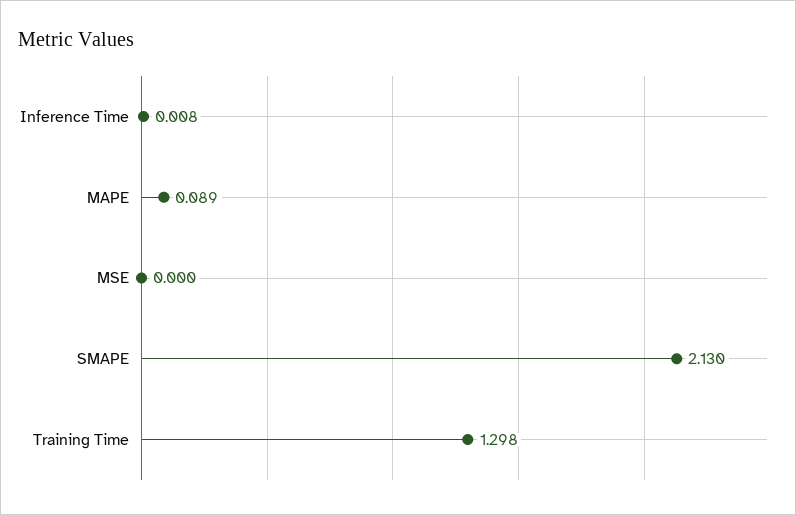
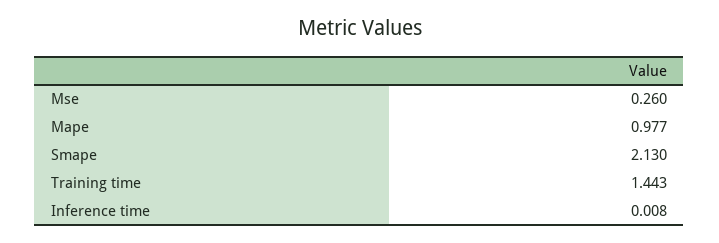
MAPE: 0.089 -> 0.977
MSE: 0 -> 0.26
Training Time: 1.298 -> 1.443

